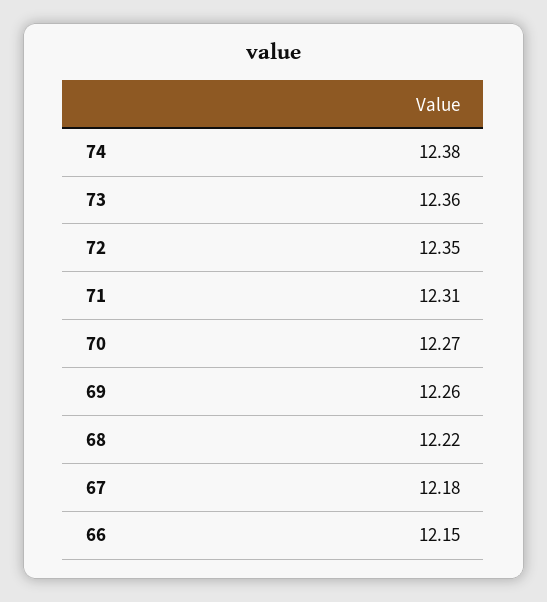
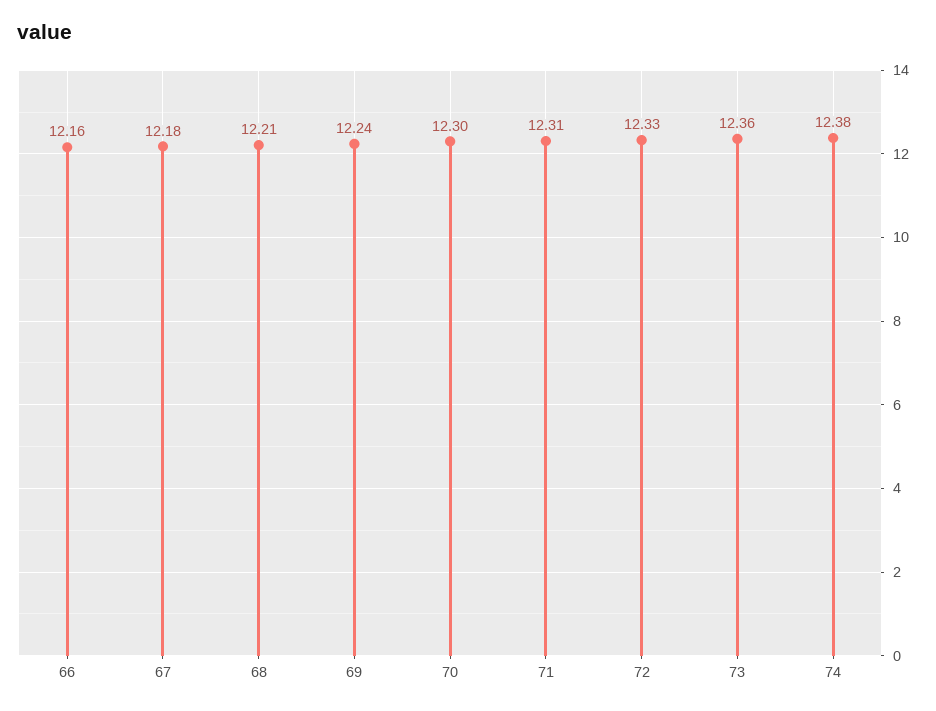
72: 12.35 -> 12.33
70: 12.27 -> 12.3
69: 12.26 -> 12.24
68: 12.22 -> 12.21
66: 12.15 -> 12.16

